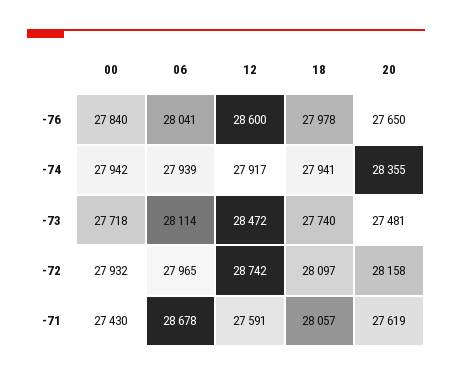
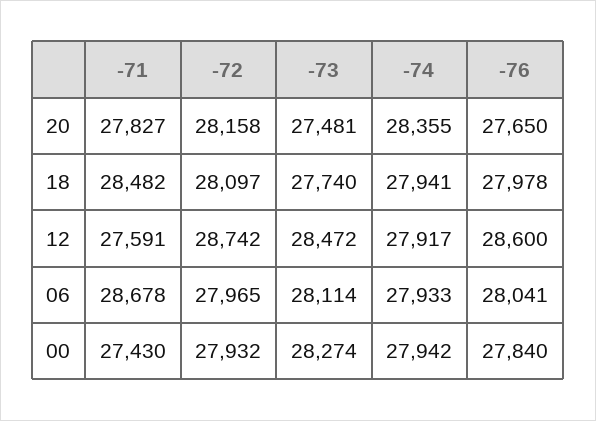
06, -74: 27939 -> 27933
00, -73: 27718 -> 28274
18, -71: 28057 -> 28482
20, -71: 27619 -> 27827

